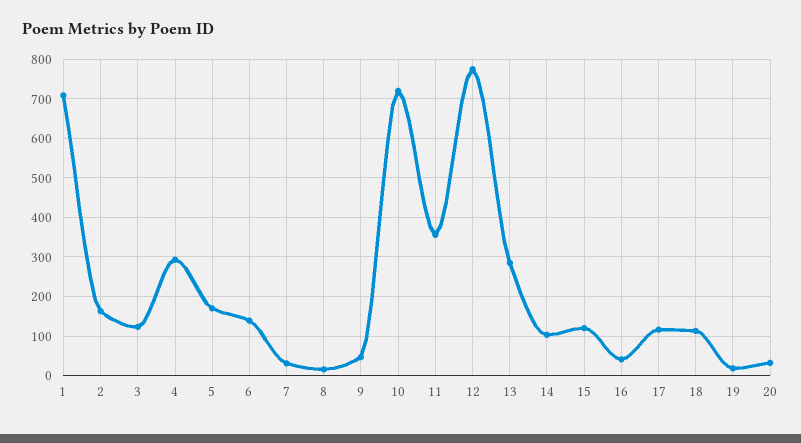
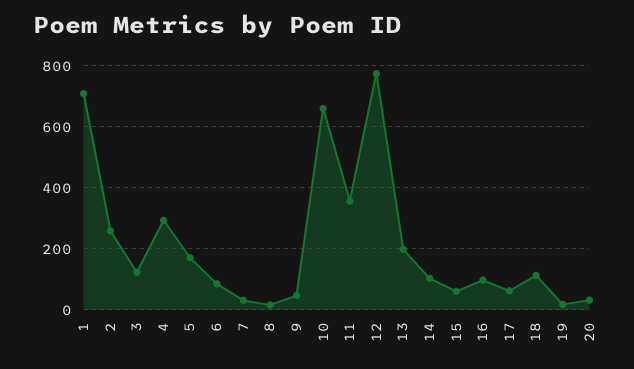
2: 160 -> 260
6: 140 -> 80
10: 720 -> 660
13: 280 -> 200
15: 120 -> 60
16: 40 -> 100
17: 120 -> 60

